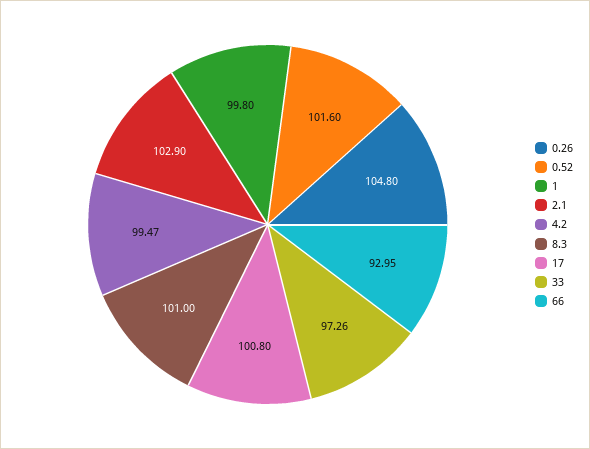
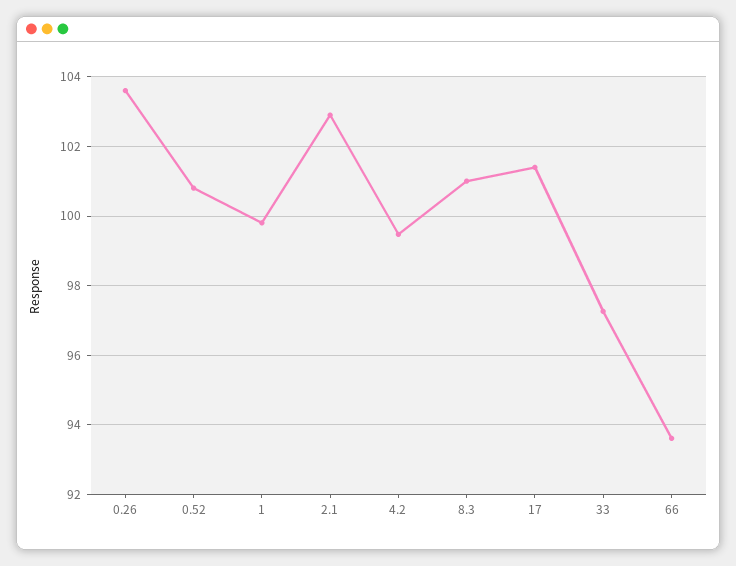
0.26: 104.8 -> 103.6
0.52: 101.6 -> 100.8
17: 100.8 -> 101.4
66: 92.95 -> 93.6

